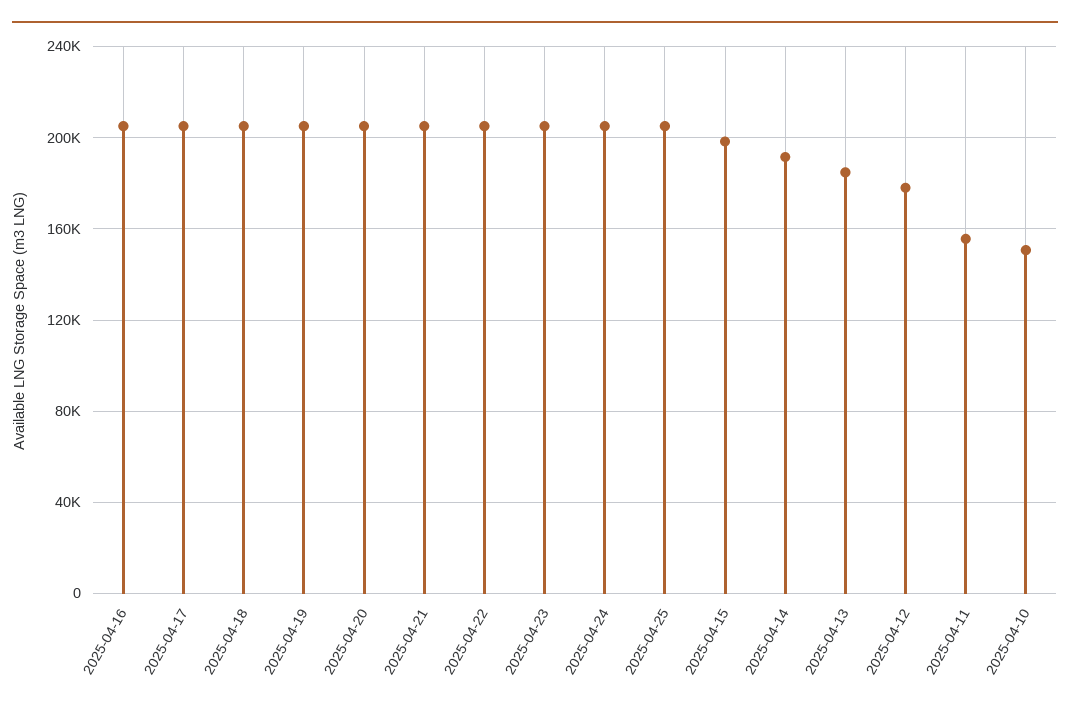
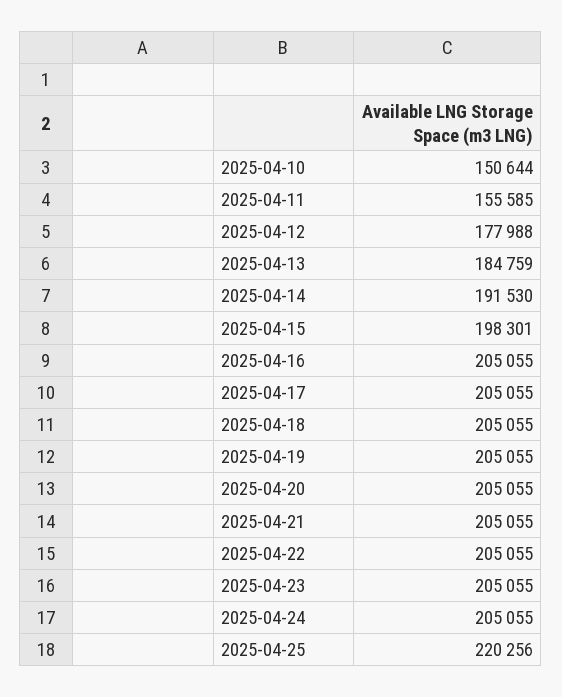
2025-04-25: 205000 -> 220256

